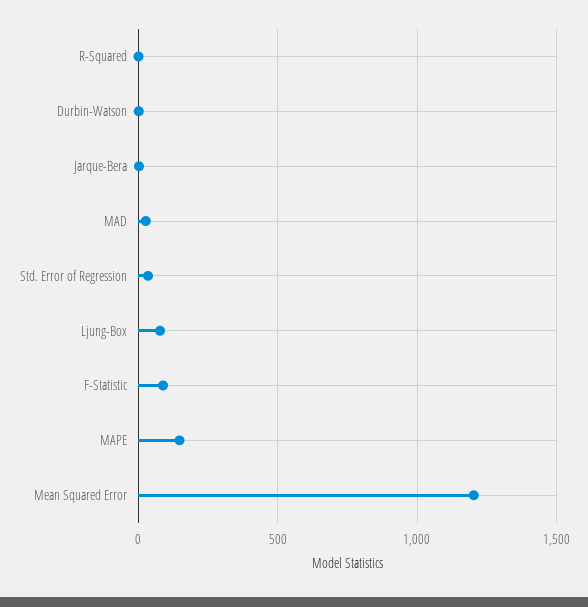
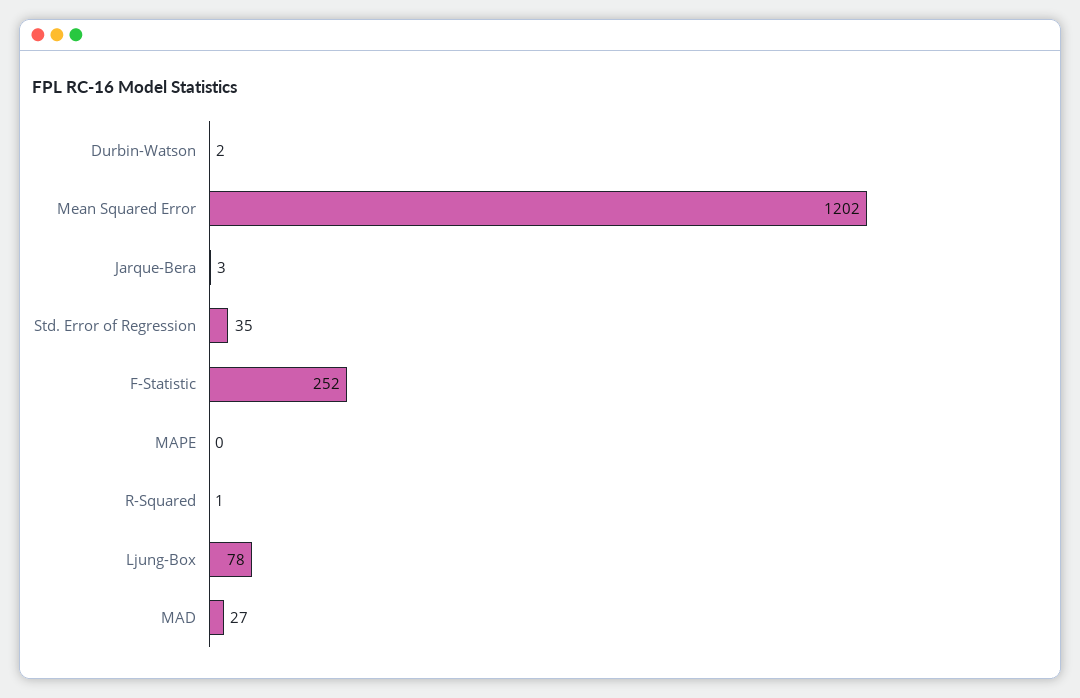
F-Statistic: 100 -> 252
MAPE: 150 -> 0

